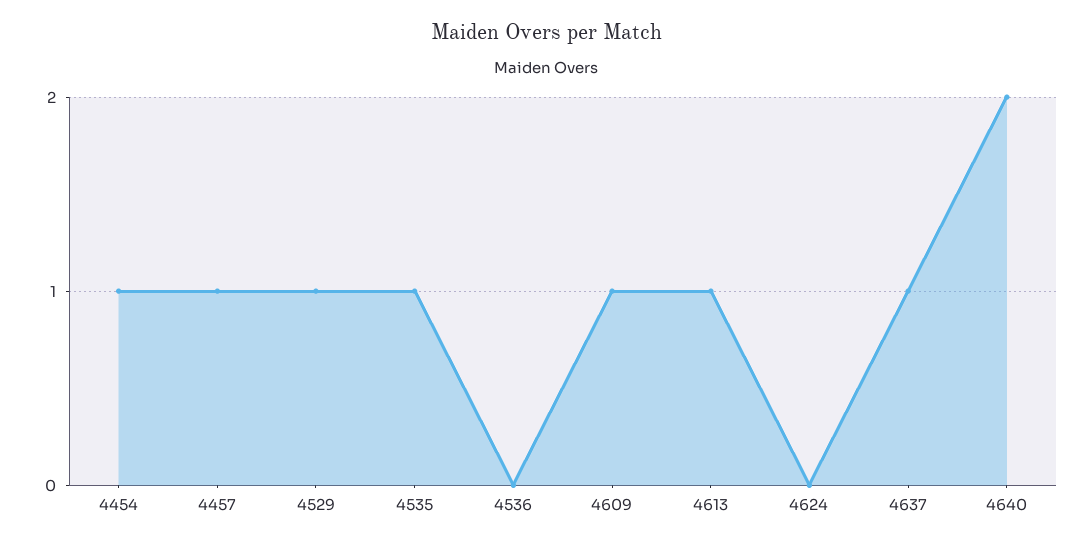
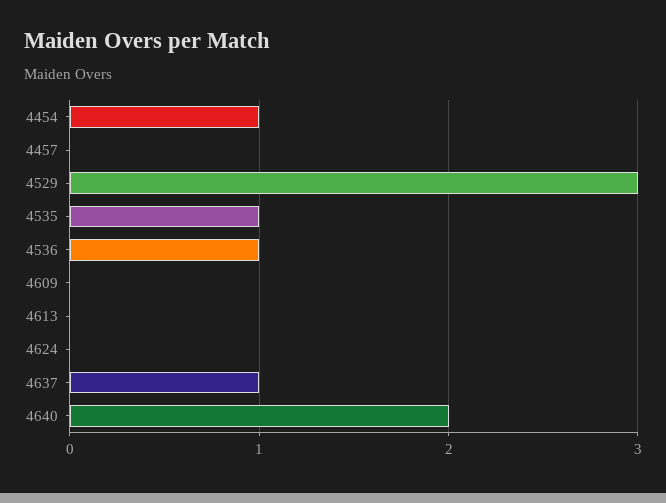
4457: 1 -> 0
4529: 1 -> 3
4536: 0 -> 1
4609: 1 -> 0
4613: 1 -> 0

